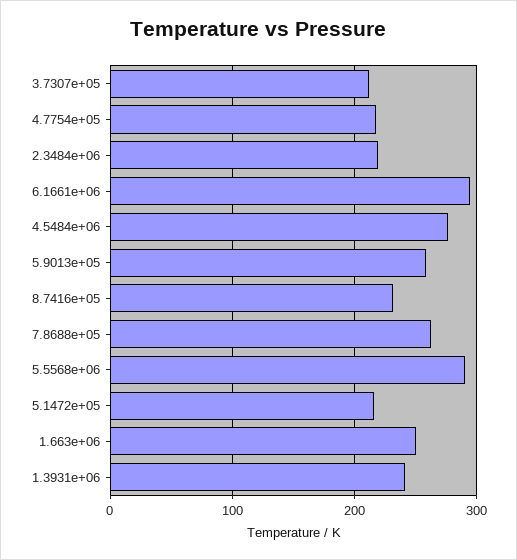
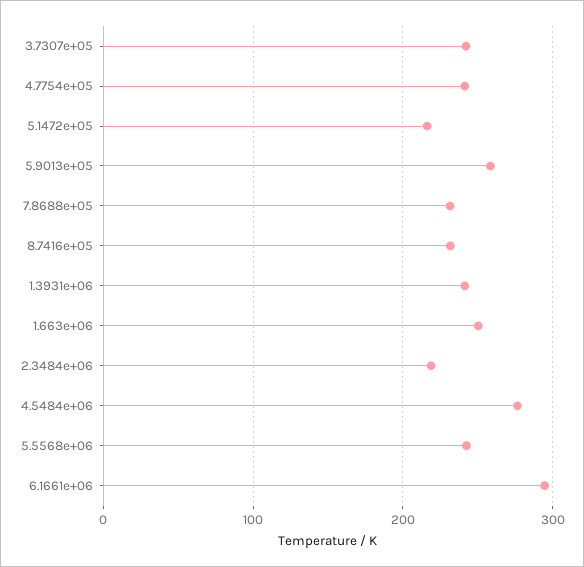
3.7307e+05: 210 -> 240
4.7754e+05: 220 -> 240
7.8688e+05: 260 -> 230
5.5568e+06: 290 -> 240

